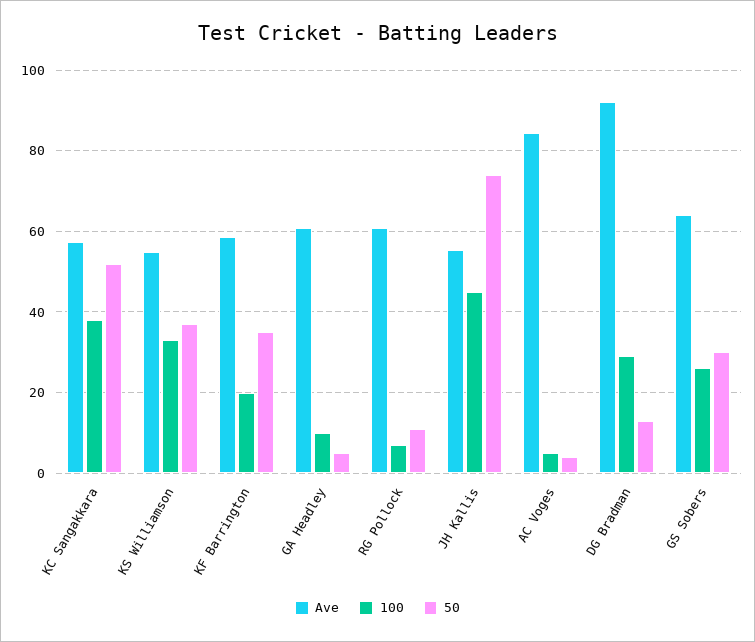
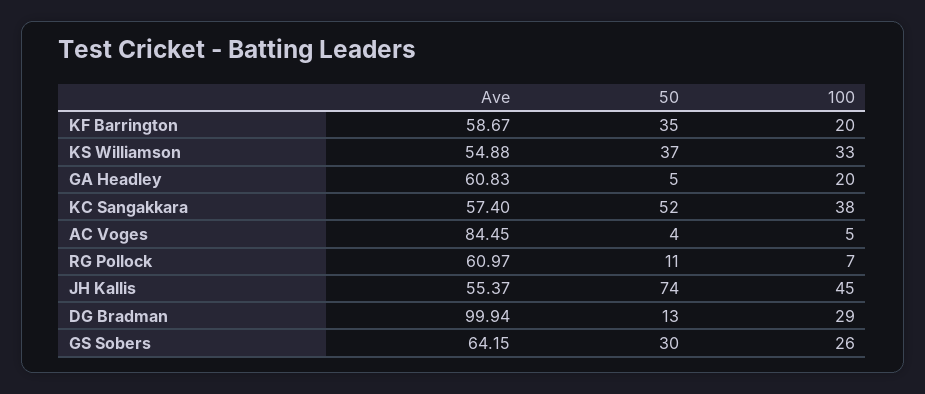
100, GA Headley: 10 -> 20
Ave, DG Bradman: 92 -> 99.94

